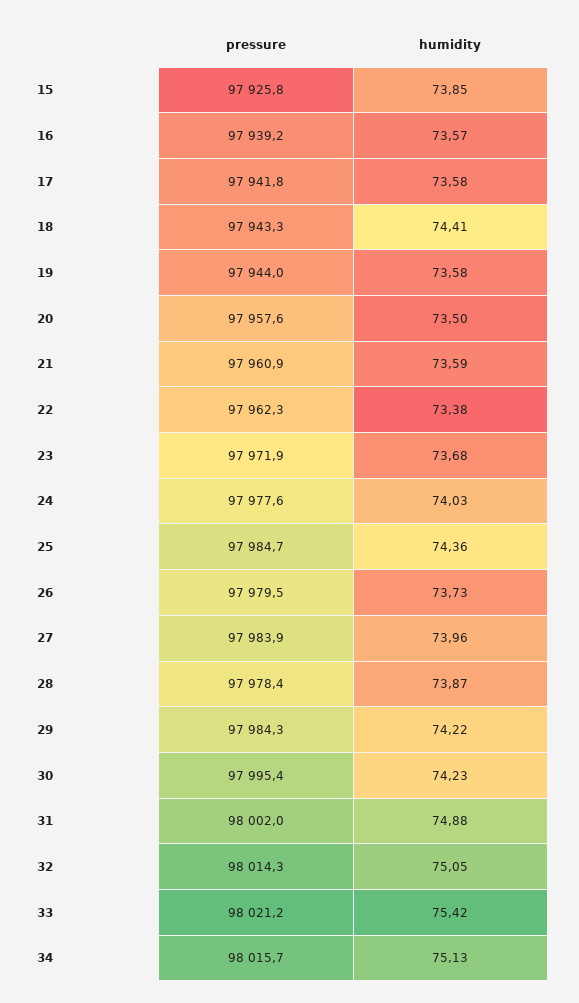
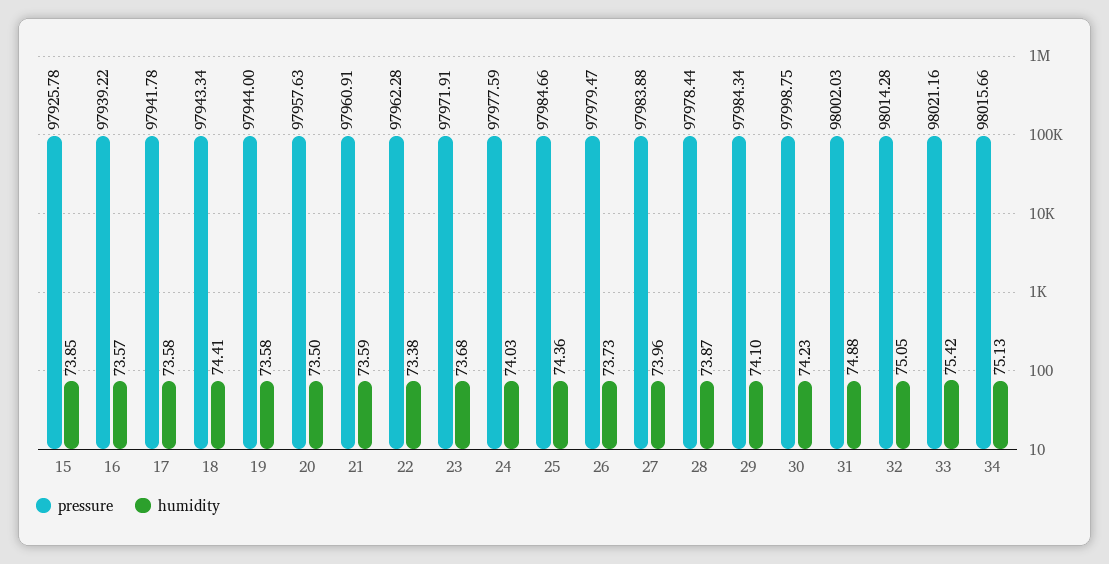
humidity, 29: 74.22 -> 74.1
pressure, 30: 97995.4 -> 97998.75

